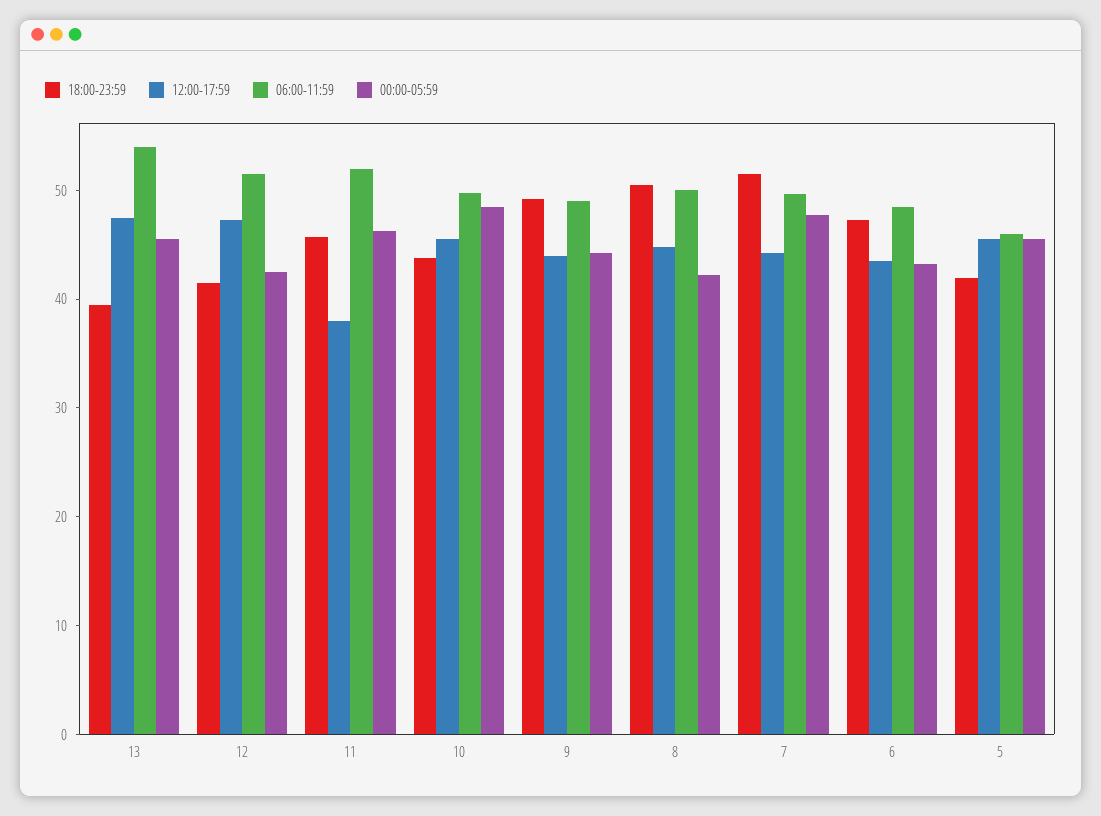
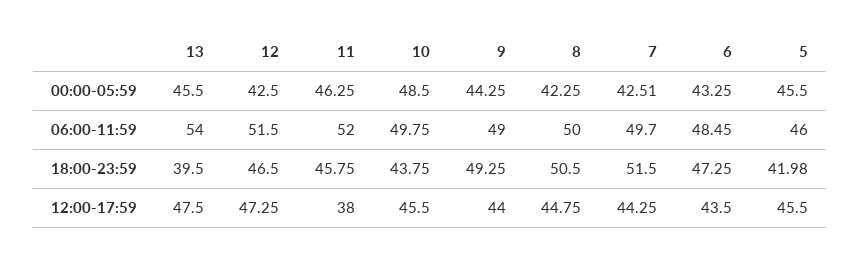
18:00-23:59, 12: 42 -> 46.5
00:00-05:59, 7: 48 -> 42.51

